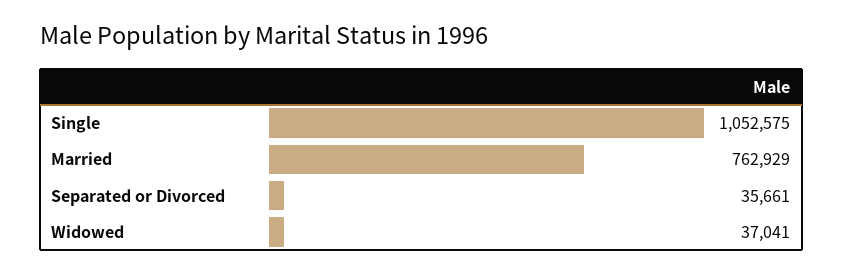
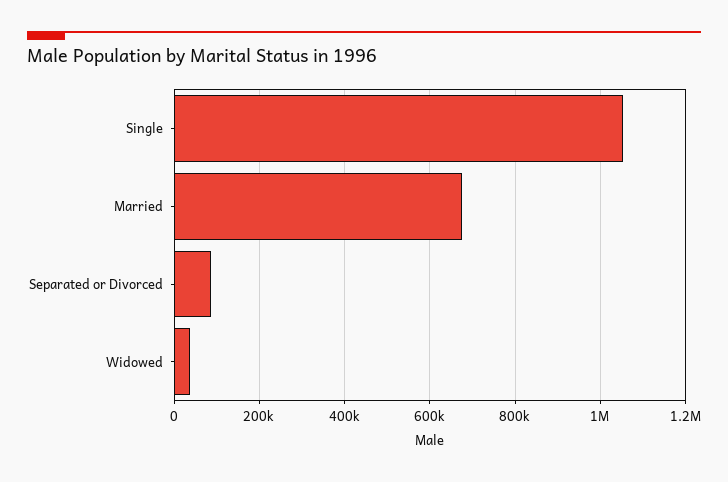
Married: 762929 -> 680000
Separated or Divorced: 35661 -> 80000

